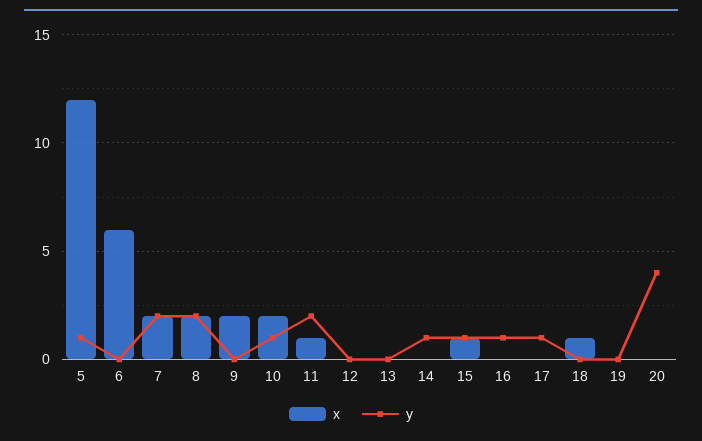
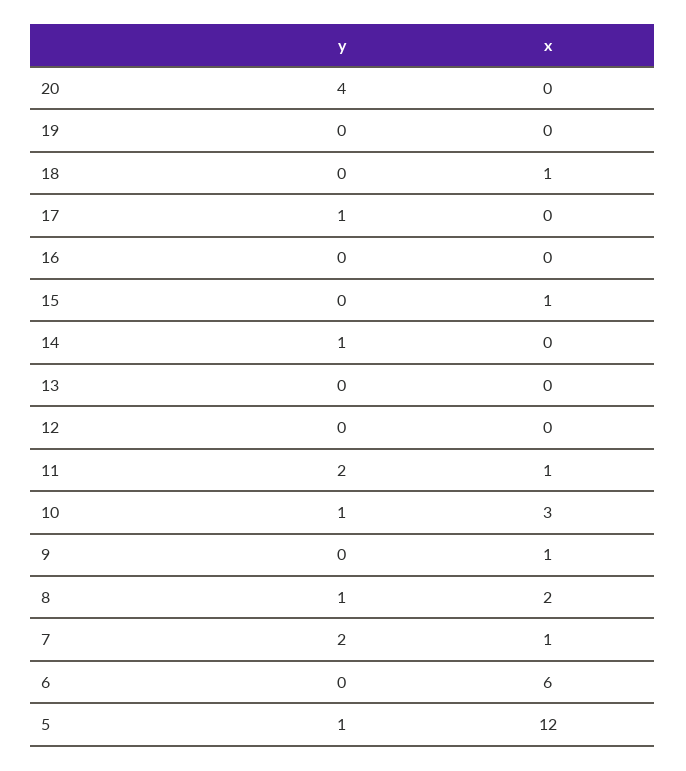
x, 7: 2 -> 1
y, 8: 2 -> 1
x, 9: 2 -> 1
x, 10: 2 -> 3
y, 15: 1 -> 0
y, 16: 1 -> 0

